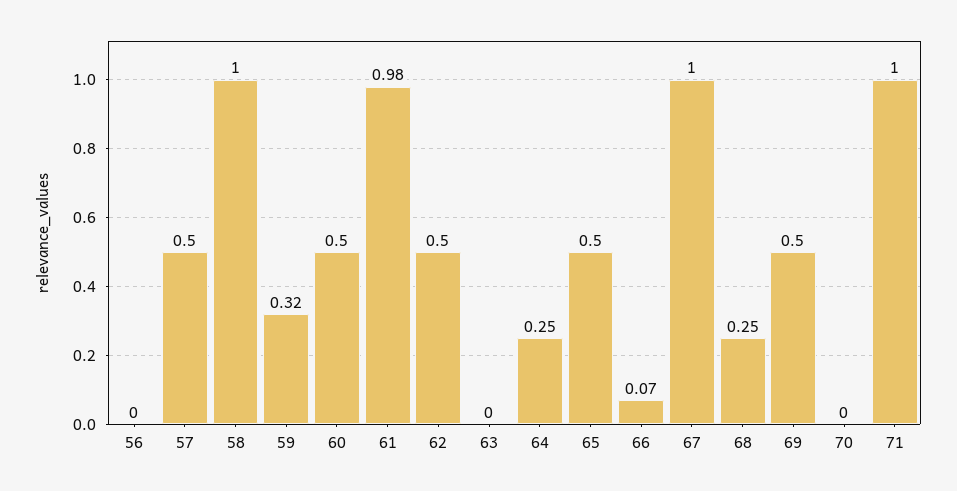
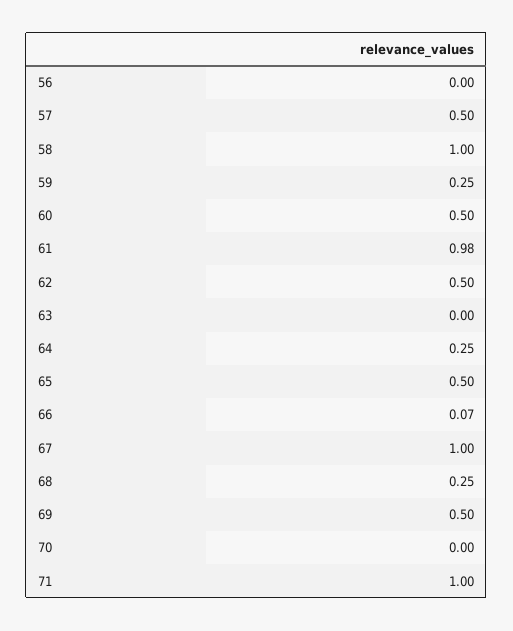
59: 0.32 -> 0.25

